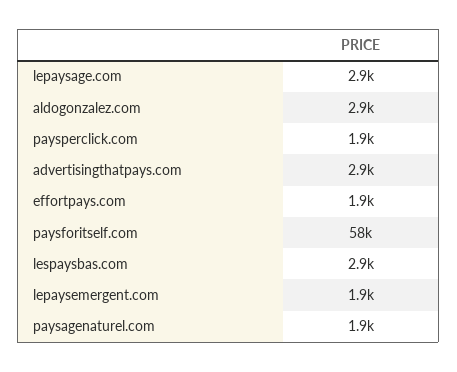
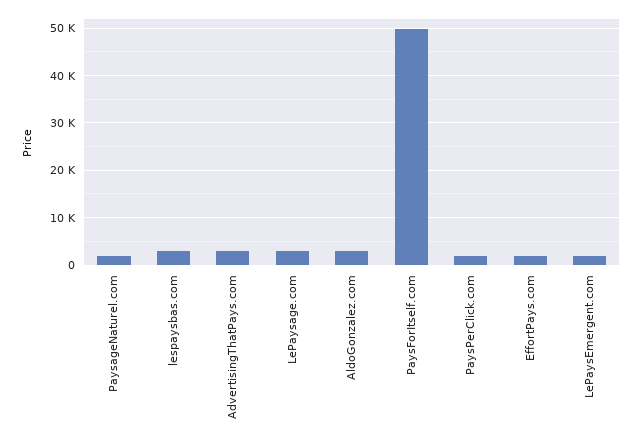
paysforitself.com: 58000 -> 50000

